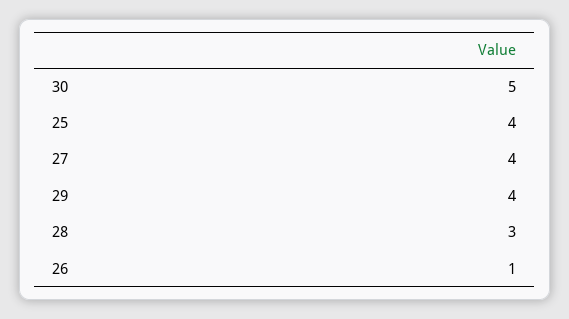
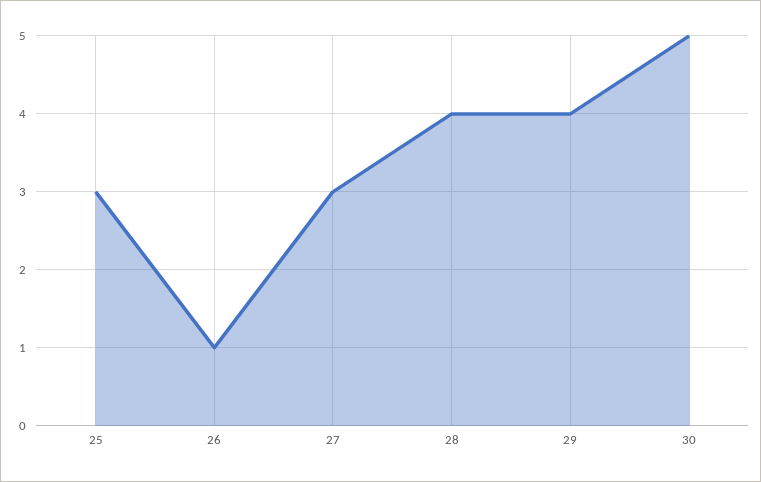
25: 4 -> 3
27: 4 -> 3
28: 3 -> 4

